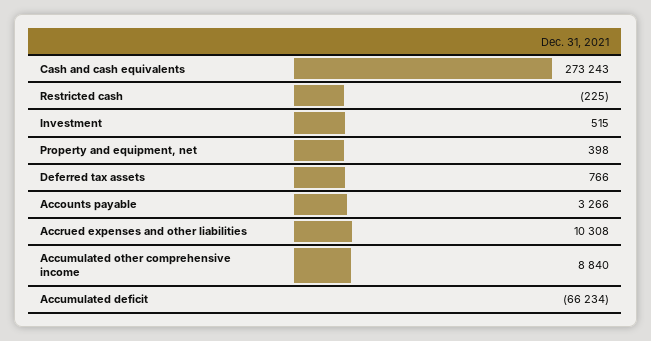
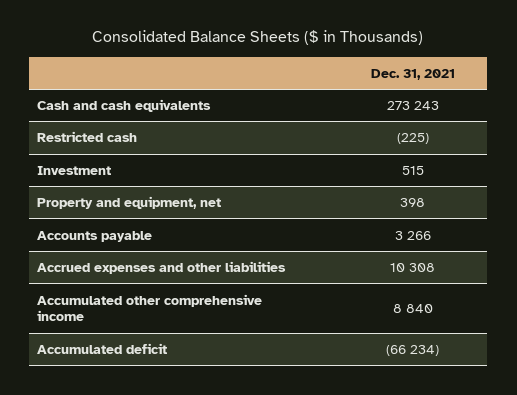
Deferred tax assets: 766 -> none

